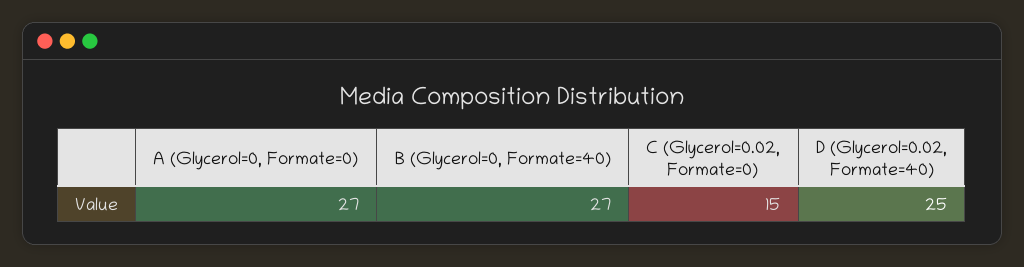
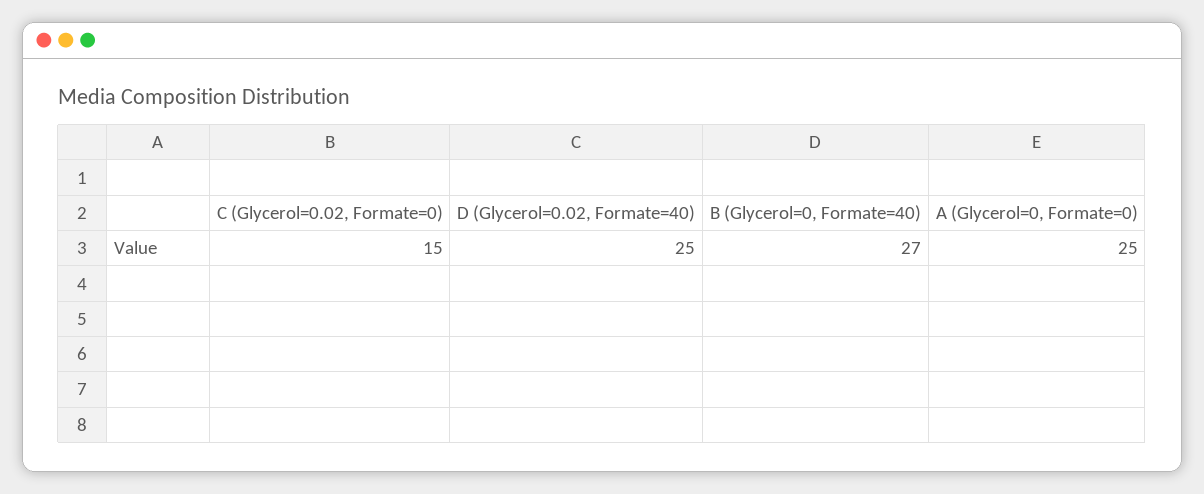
A (Glycerol=0, Formate=0): 27 -> 25

